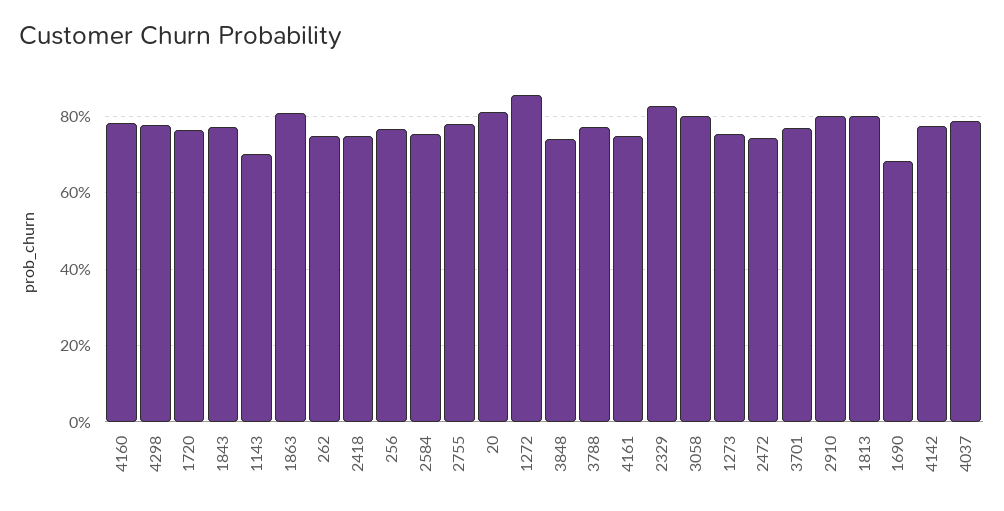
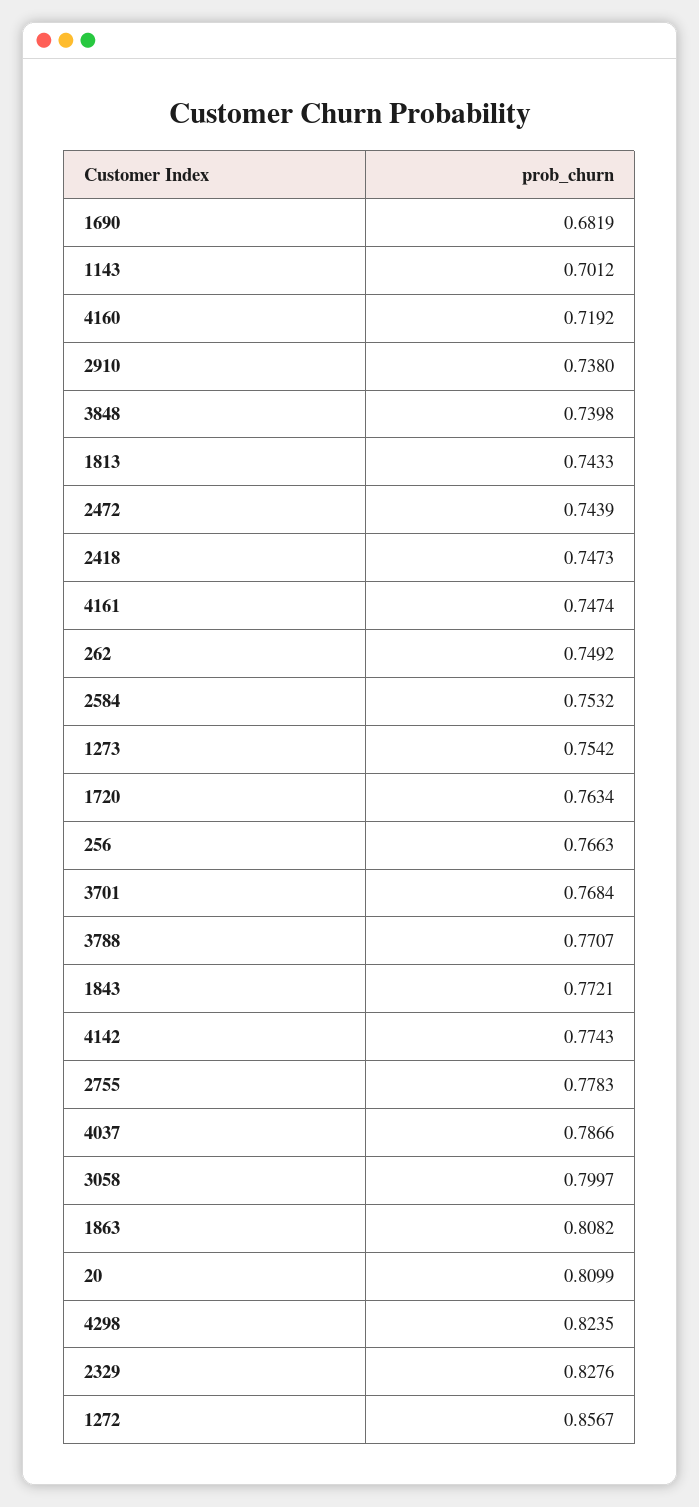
4160: 0.78 -> 0.7192
4298: 0.78 -> 0.8235
2910: 0.8 -> 0.738
1813: 0.8 -> 0.7433

